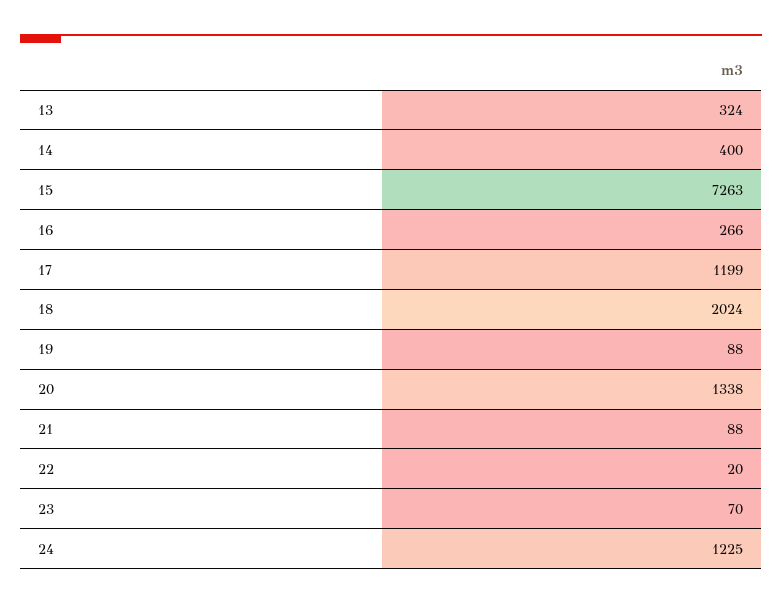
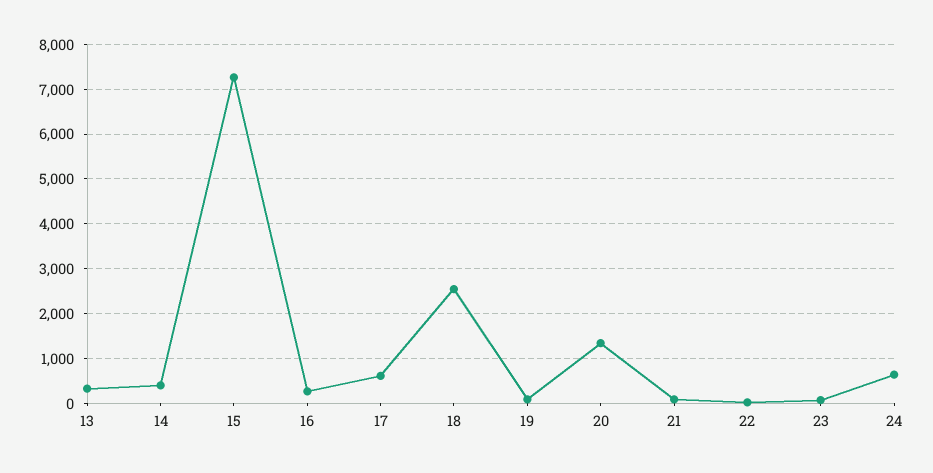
17: 1199 -> 600
18: 2024 -> 2600
24: 1225 -> 600

